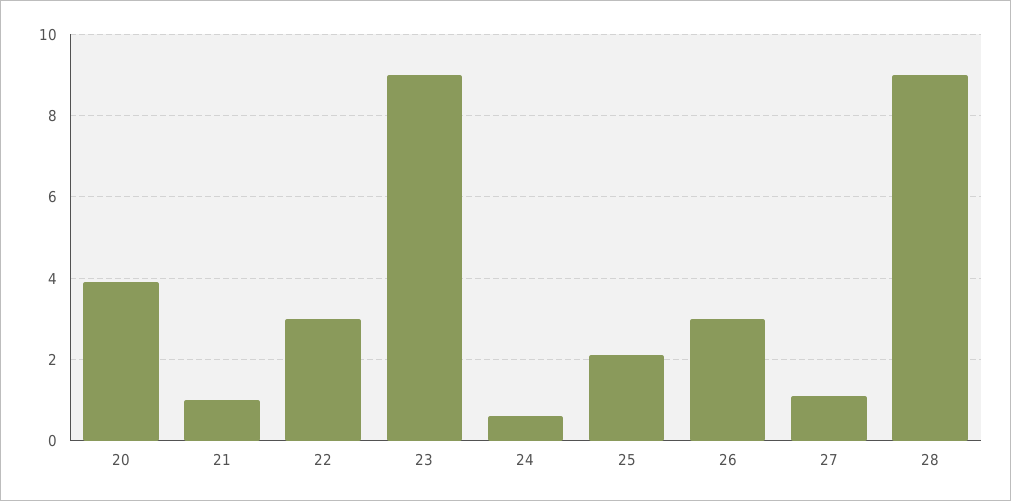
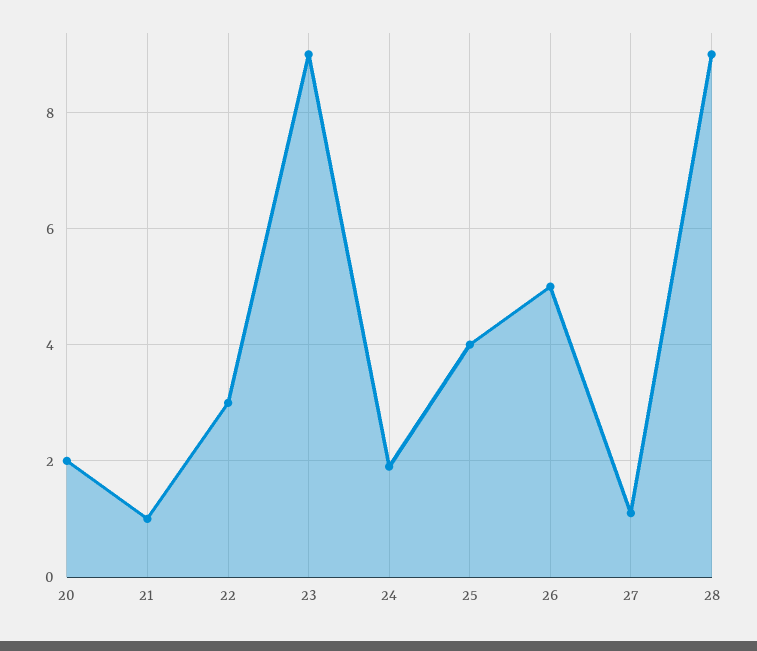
20: 4 -> 2
24: 0.5 -> 2
25: 2 -> 4
26: 3 -> 5

